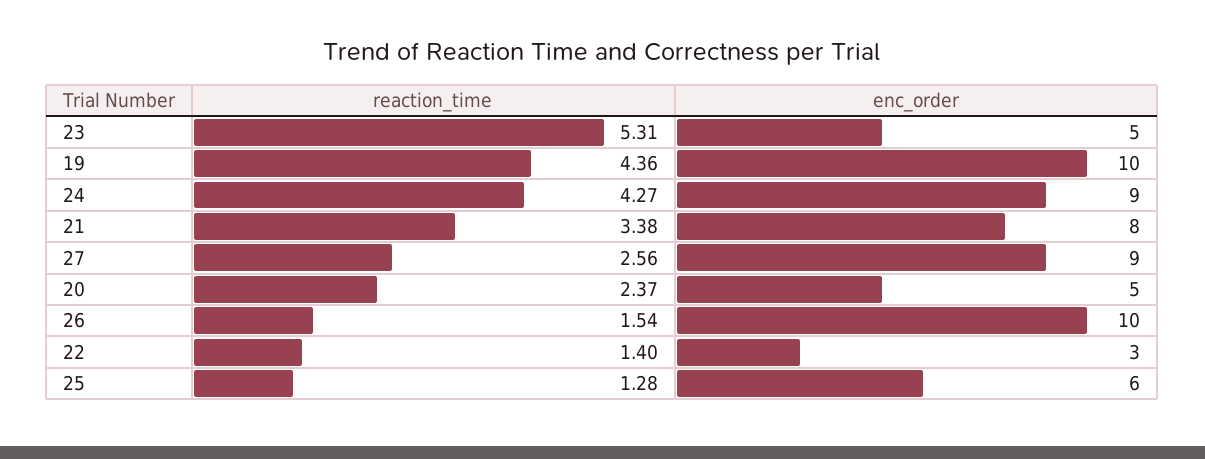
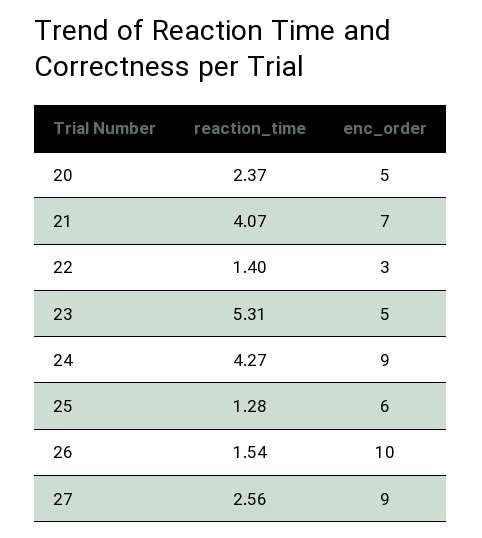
reaction_time, 19: 4.36 -> none
enc_order, 19: 10 -> none
reaction_time, 21: 3.38 -> 4.07
enc_order, 21: 8 -> 7

